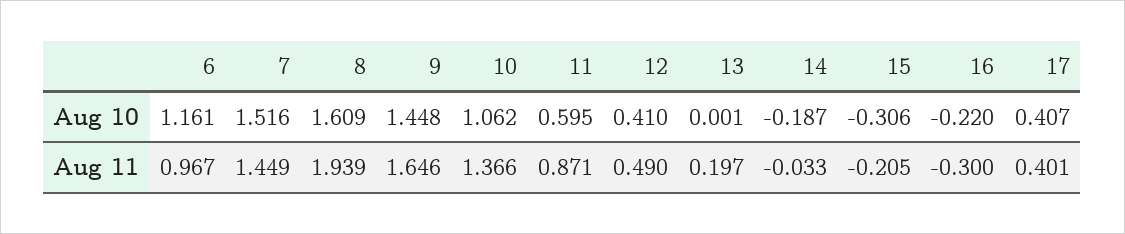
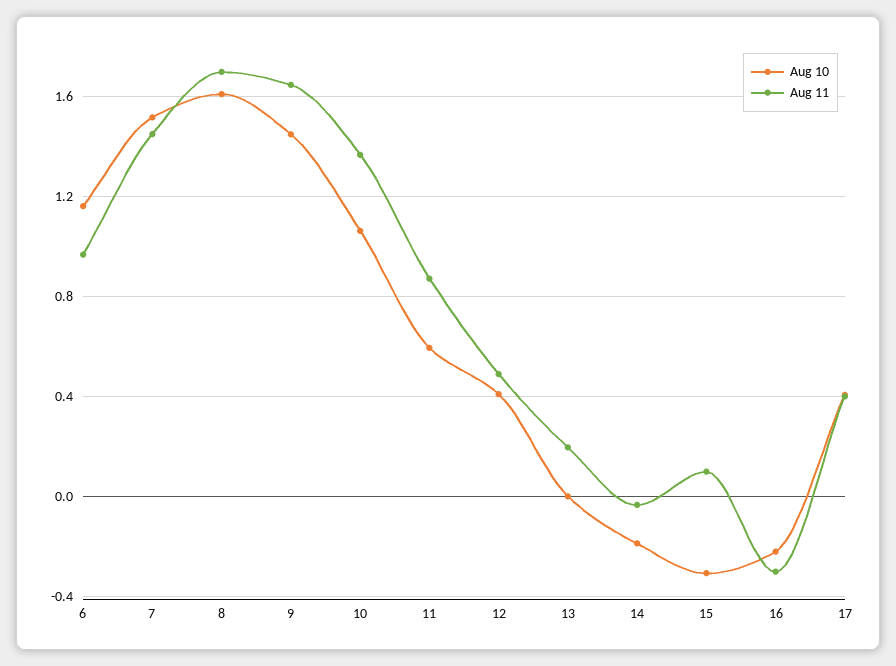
Aug 11, 8: 1.939 -> 1.7
Aug 11, 15: -0.205 -> 0.1

